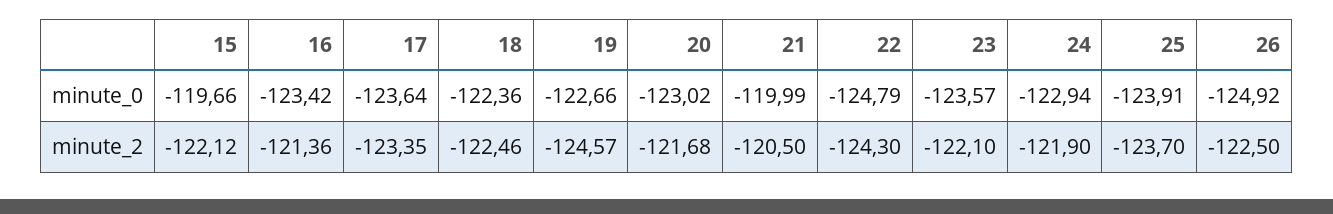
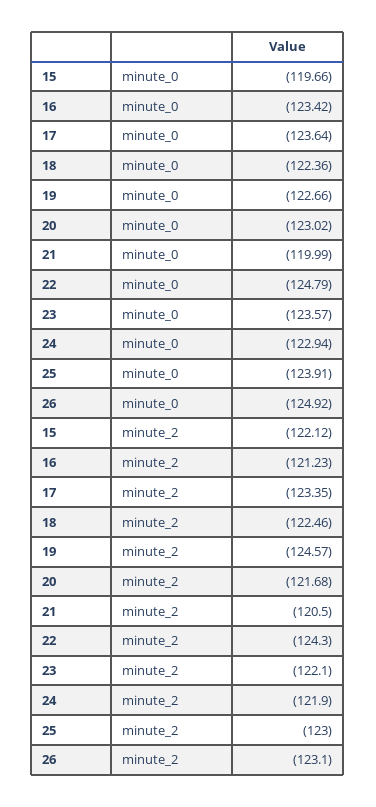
16, minute_2: -121.36 -> -121.23
25, minute_2: -123.7 -> -123
26, minute_2: -122.5 -> -123.1

